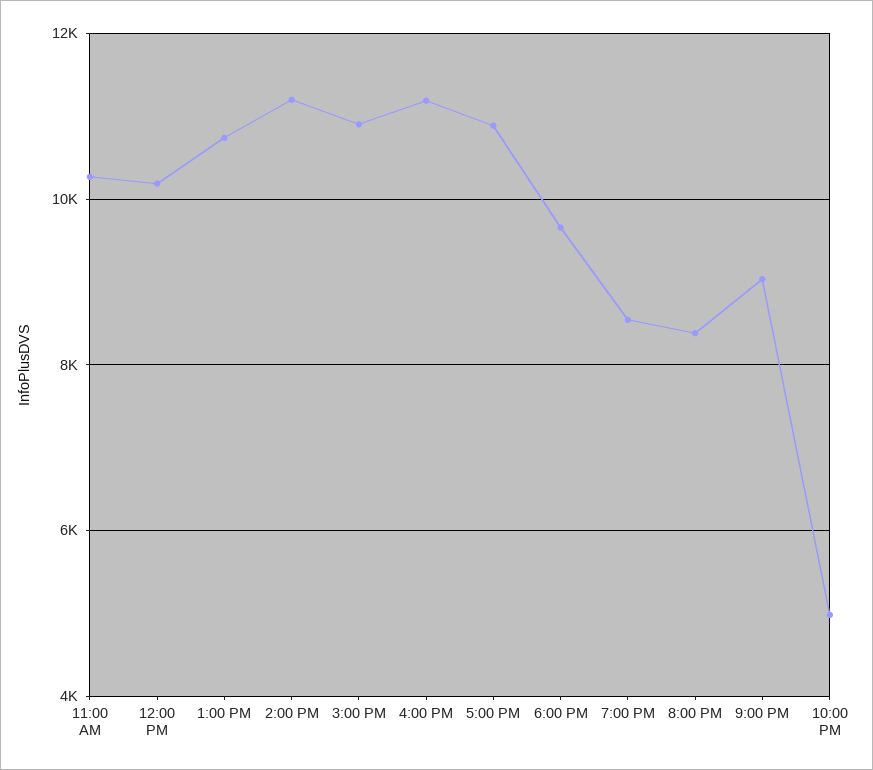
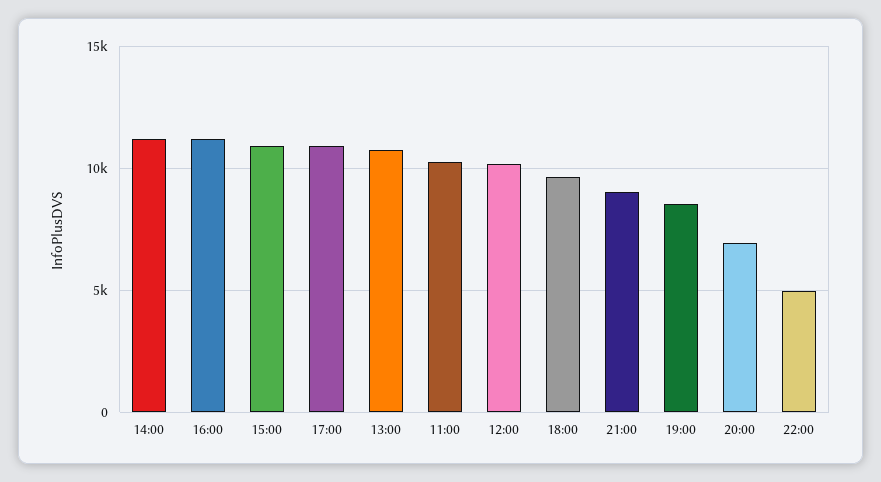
8:00 PM: 8400 -> 7000

